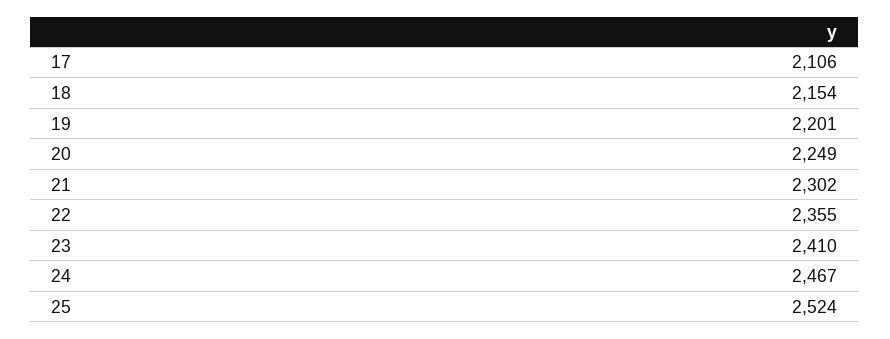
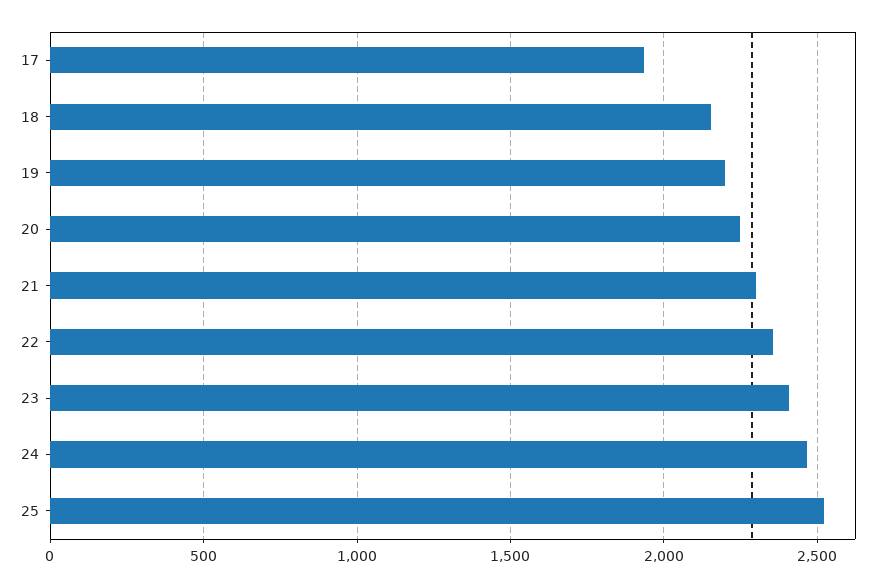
17: 2106 -> 1950

